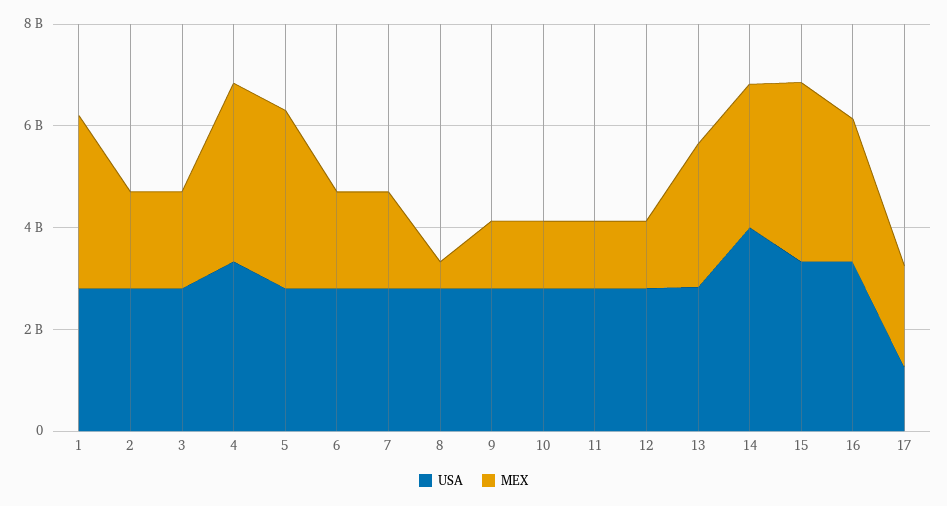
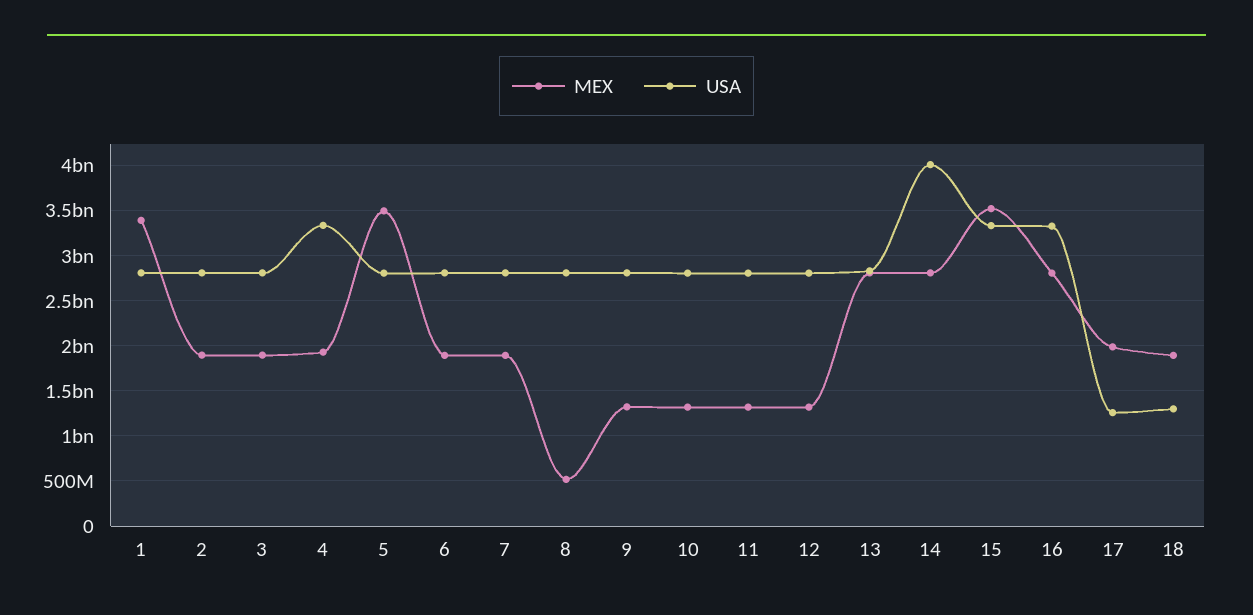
MEX, 4: 3500000000 -> 1900000000
MEX, 18: none -> 1900000000
USA, 18: none -> 1300000000

